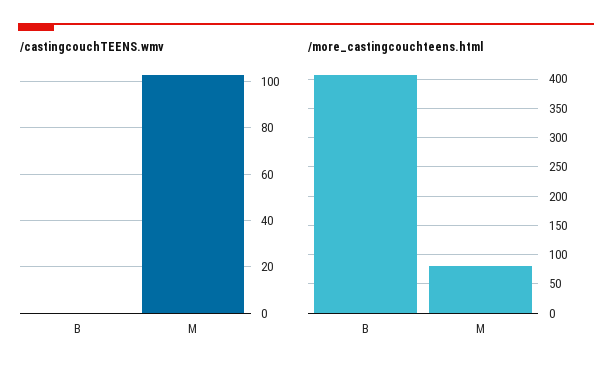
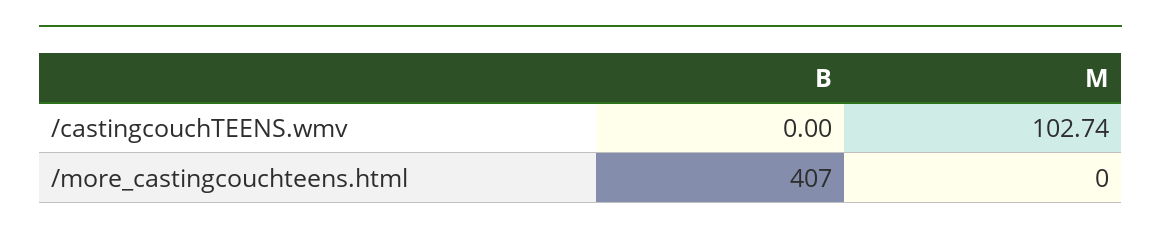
/more_castingcouchteens.html, M: 75 -> 0

